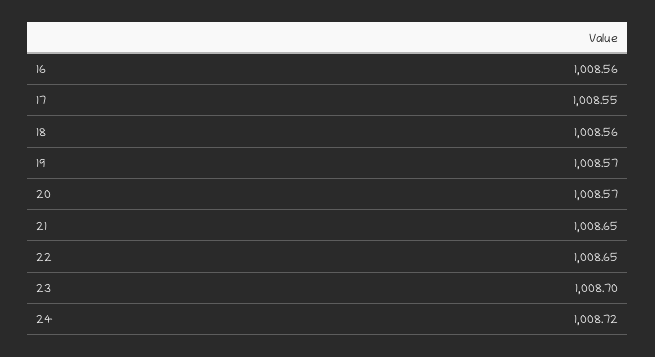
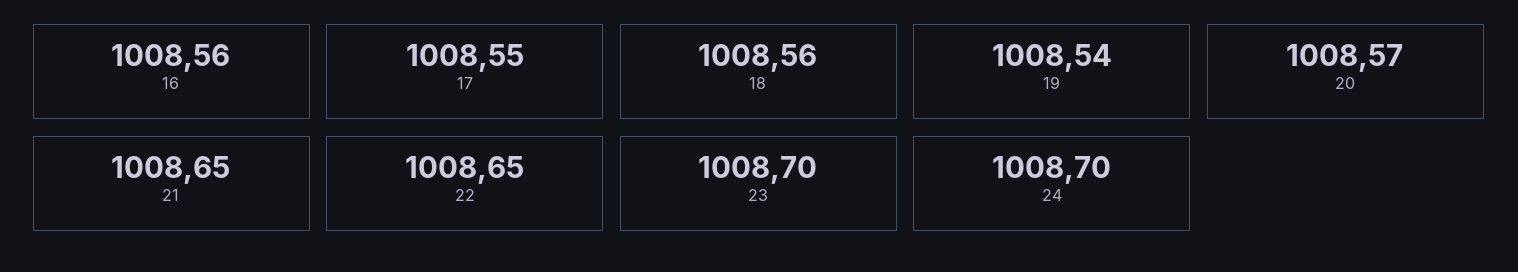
19: 1008.57 -> 1008.54
24: 1008.72 -> 1008.7

